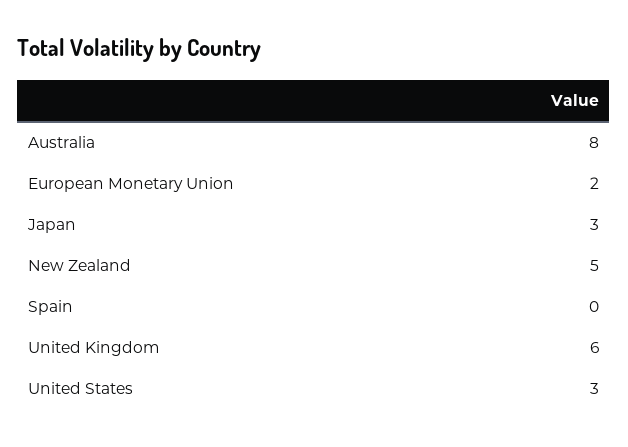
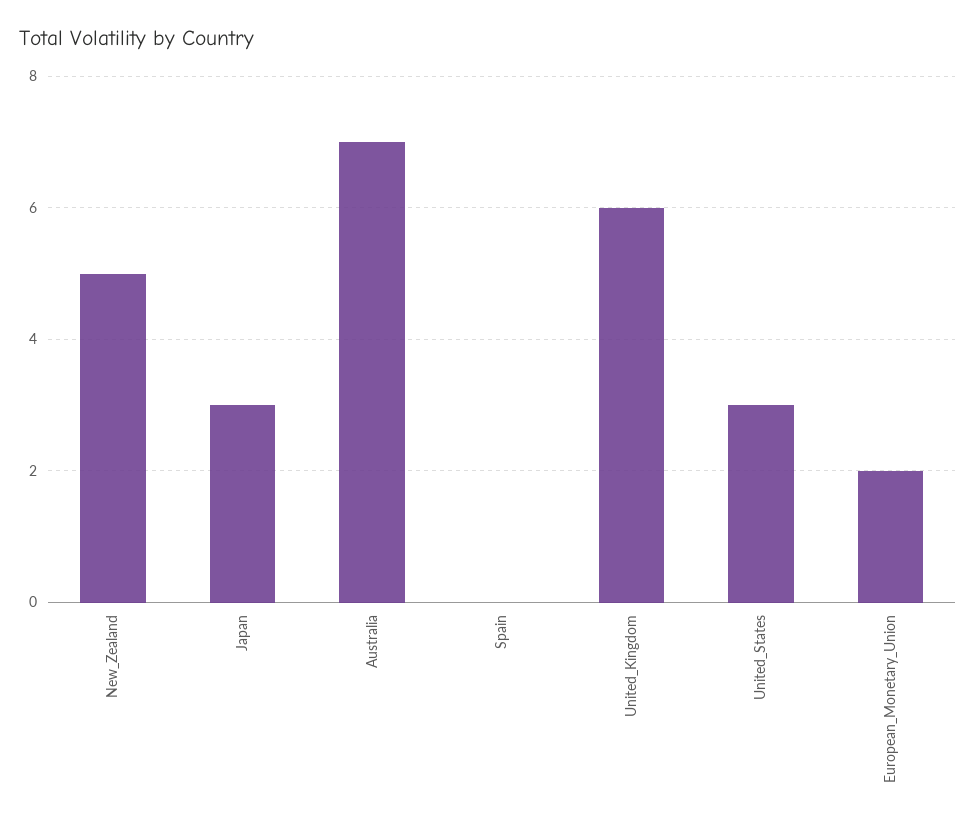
Australia: 8 -> 7

